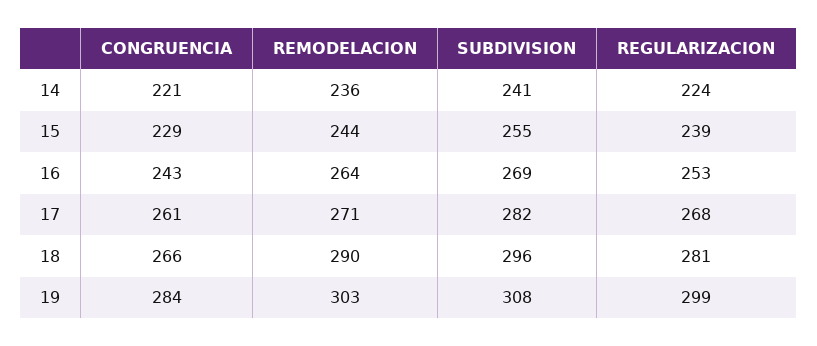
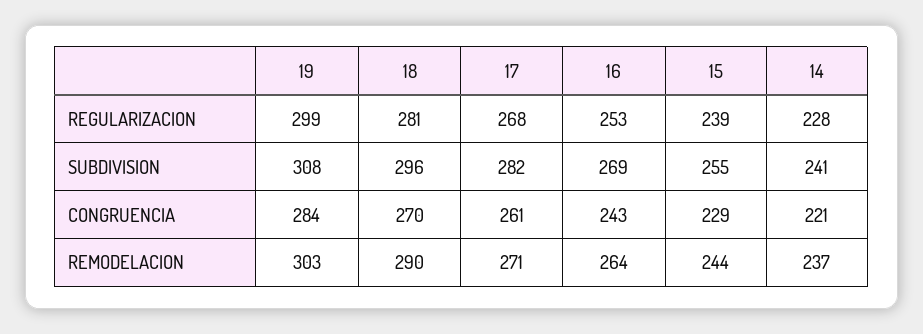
REMODELACION, 14: 236 -> 237
REGULARIZACION, 14: 224 -> 228
CONGRUENCIA, 18: 266 -> 270

